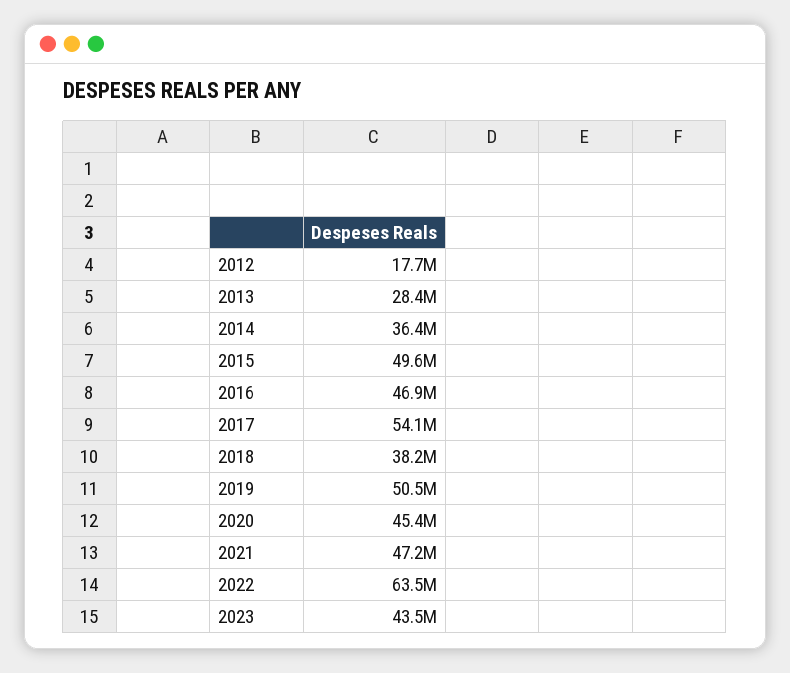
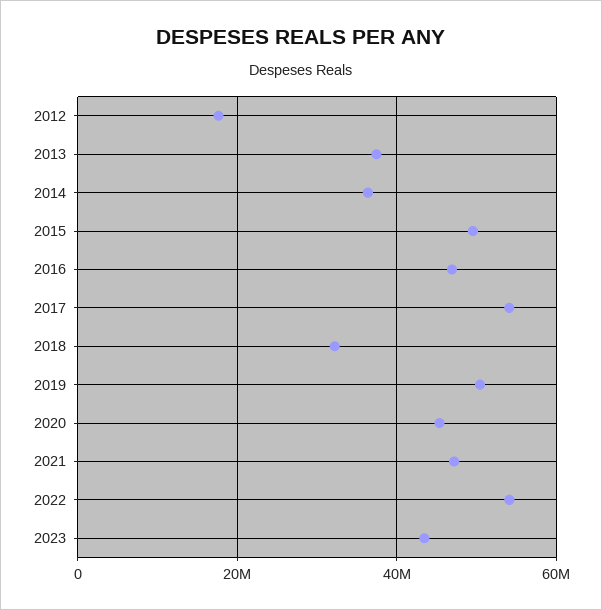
2013: 28400000 -> 38000000
2018: 38200000 -> 32000000
2022: 63500000 -> 54000000

